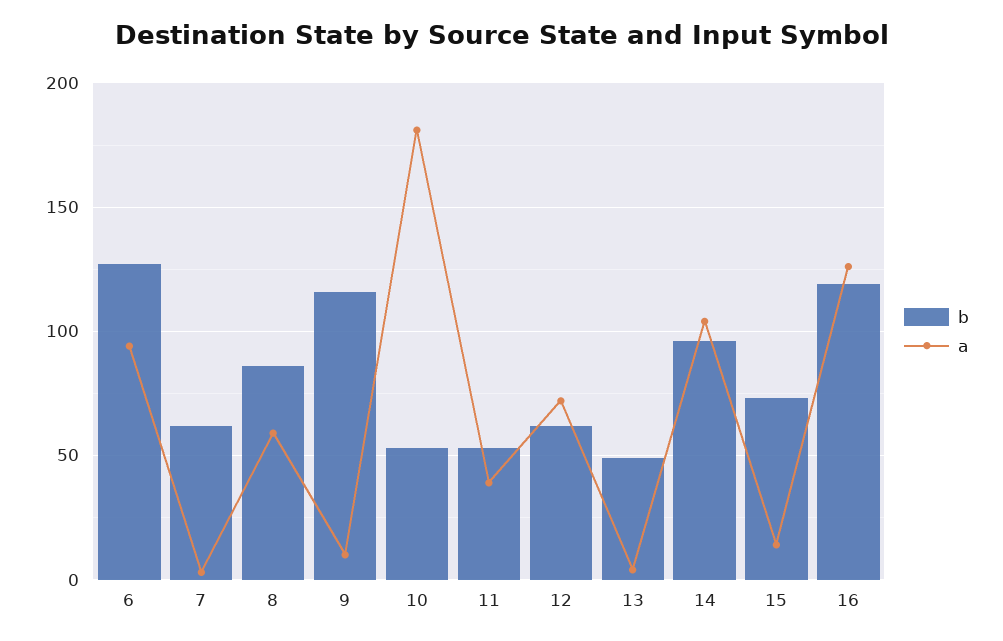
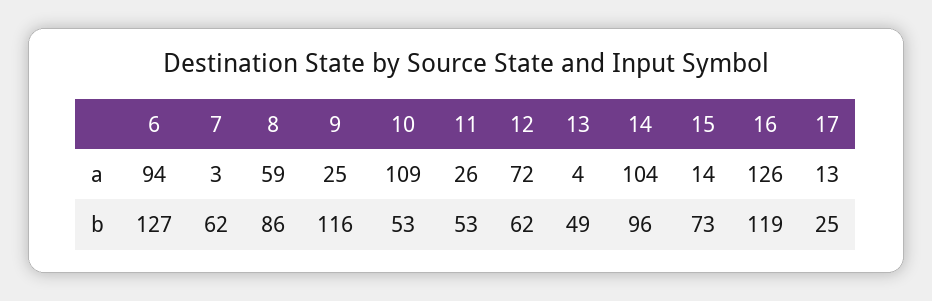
a, 9: 10 -> 25
a, 10: 180 -> 109
a, 11: 40 -> 26
a, 17: none -> 13
b, 17: none -> 25

